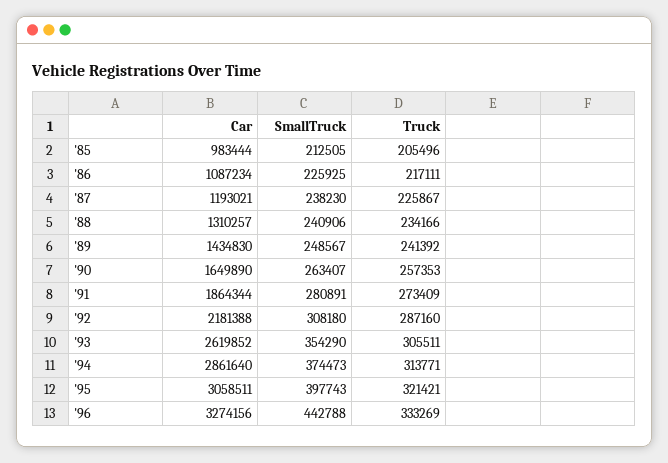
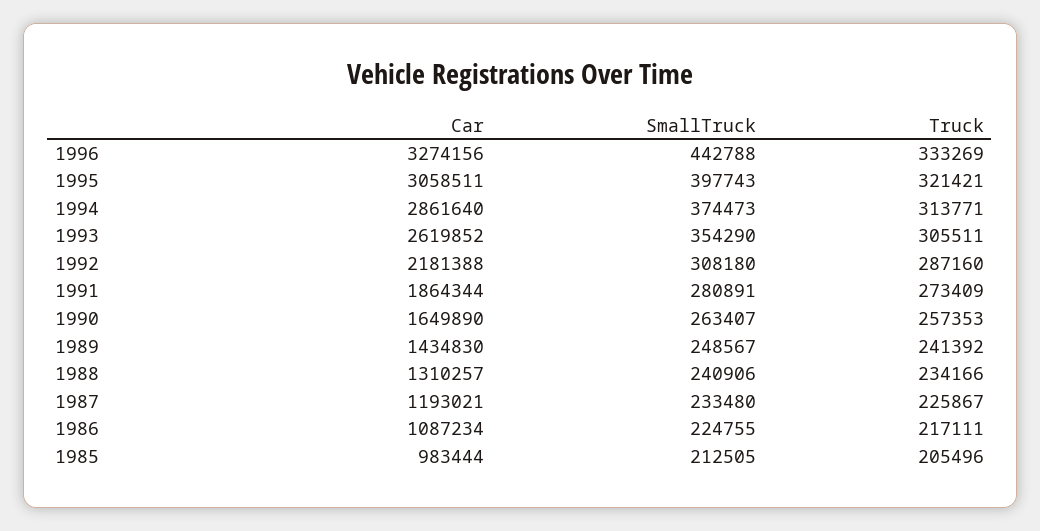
SmallTruck, '86: 225925 -> 224755
SmallTruck, '87: 238230 -> 233480

